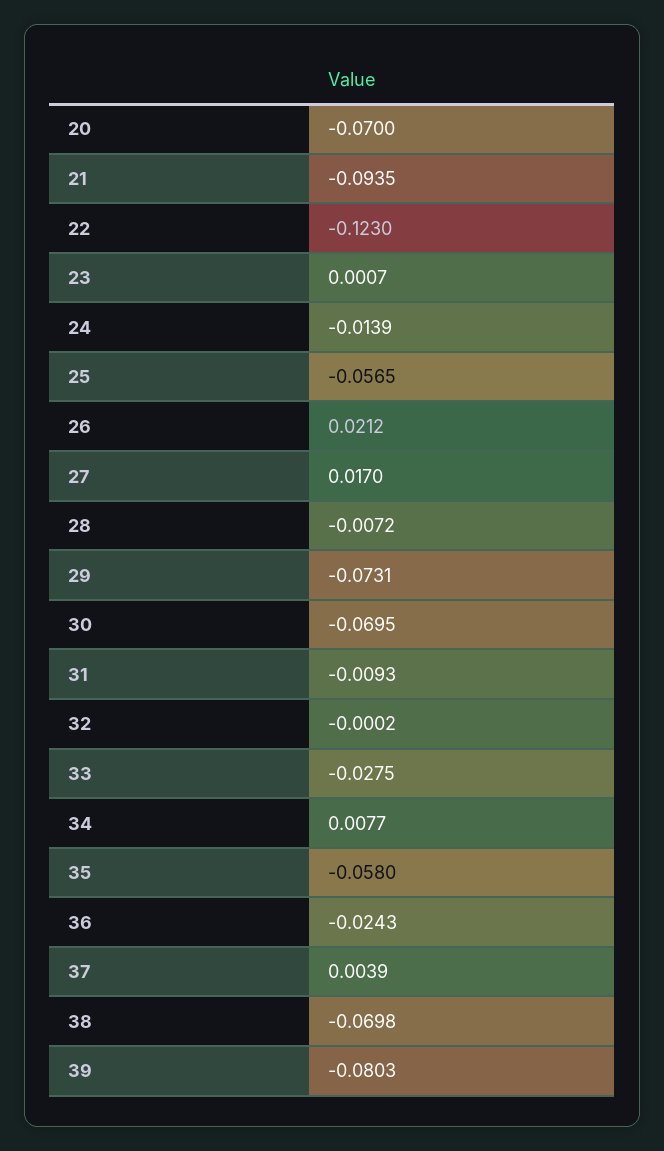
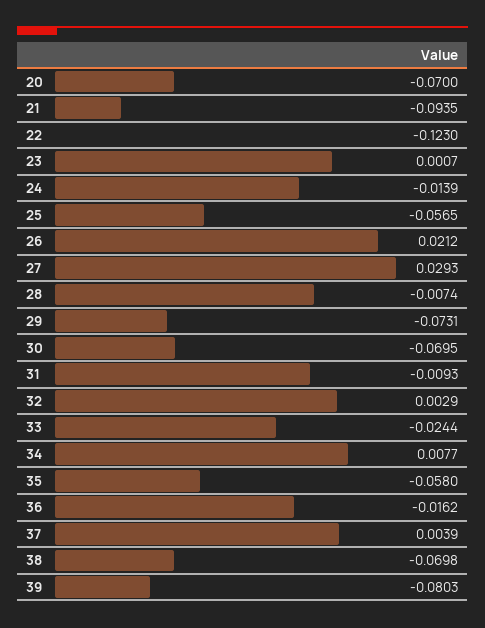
27: 0.017 -> 0.0293
28: -0.0072 -> -0.0074
32: -0.0002 -> 0.0029
33: -0.0275 -> -0.0244
36: -0.0243 -> -0.0162

